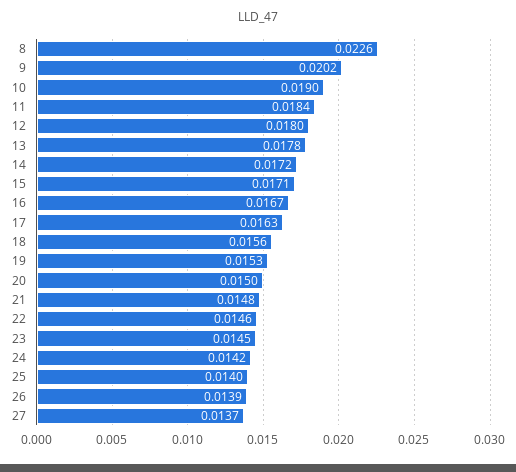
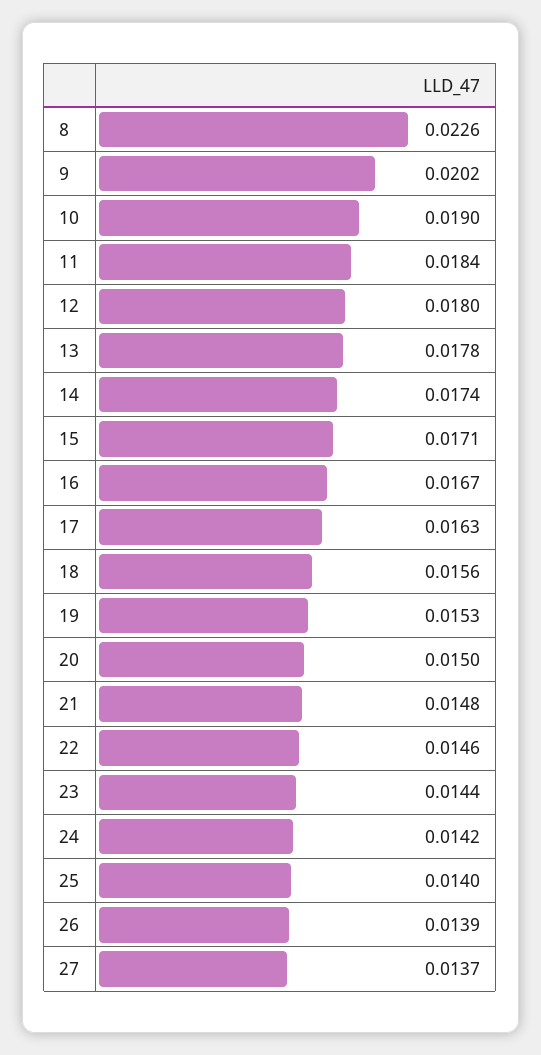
14: 0.0172 -> 0.0174
23: 0.0145 -> 0.0144

